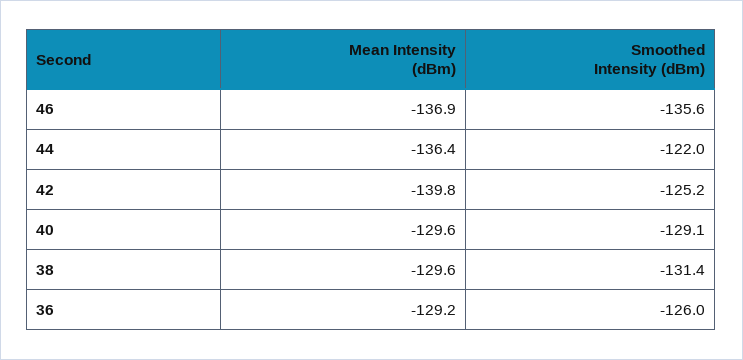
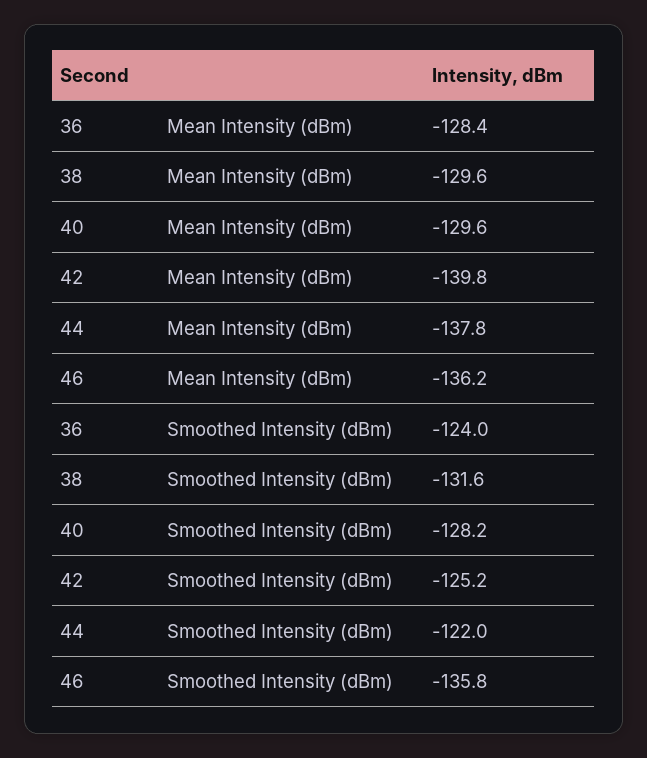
Mean Intensity (dBm), 46: -136.9 -> -136.2
Smoothed Intensity (dBm), 46: -135.6 -> -135.8
Mean Intensity (dBm), 44: -136.4 -> -137.8
Smoothed Intensity (dBm), 40: -129.1 -> -128.2
Smoothed Intensity (dBm), 38: -131.4 -> -131.6
Mean Intensity (dBm), 36: -129.2 -> -128.4
Smoothed Intensity (dBm), 36: -126 -> -124

